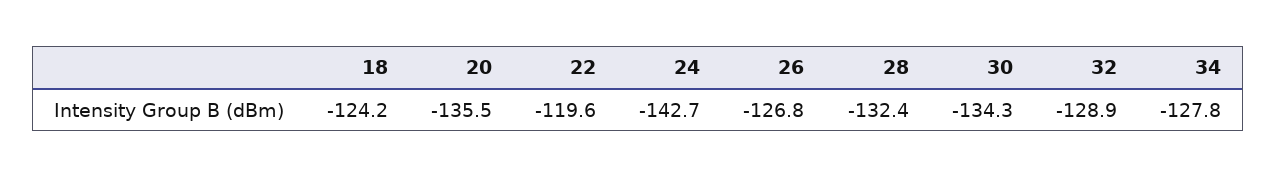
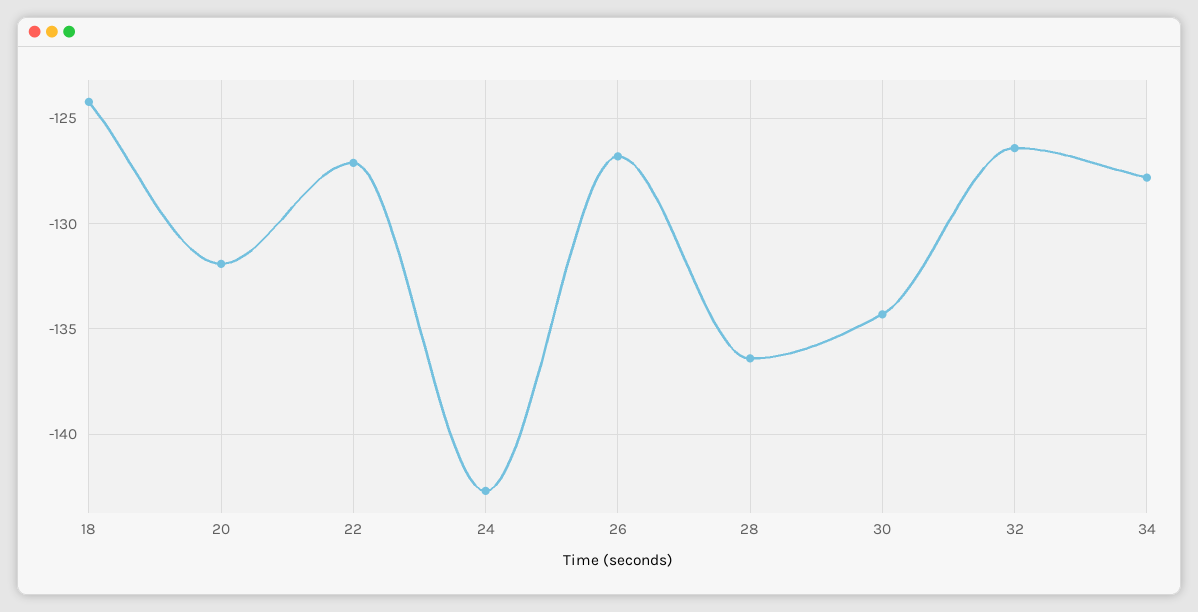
20: -135.5 -> -132
22: -119.6 -> -127
28: -132.4 -> -136.5
32: -128.9 -> -126.5

